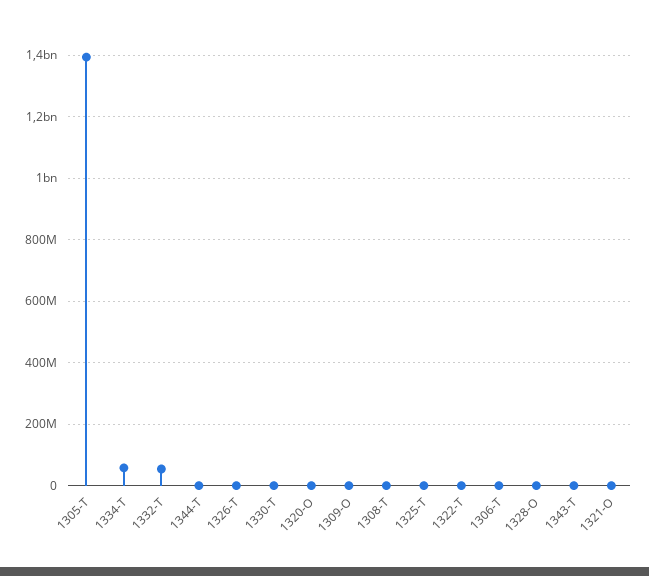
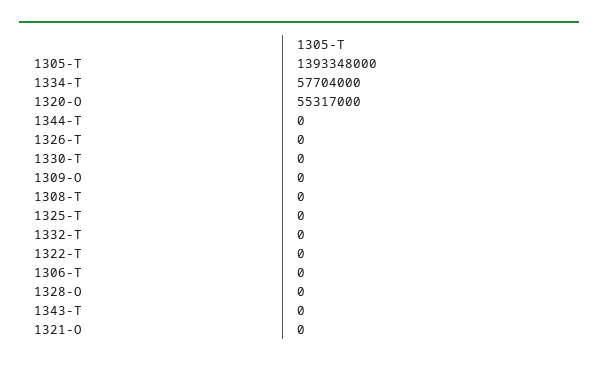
1332-T: 60000000 -> 0
1320-O: 0 -> 55317000

